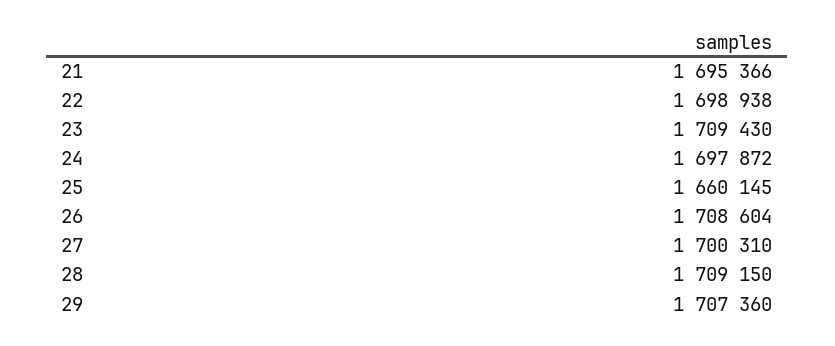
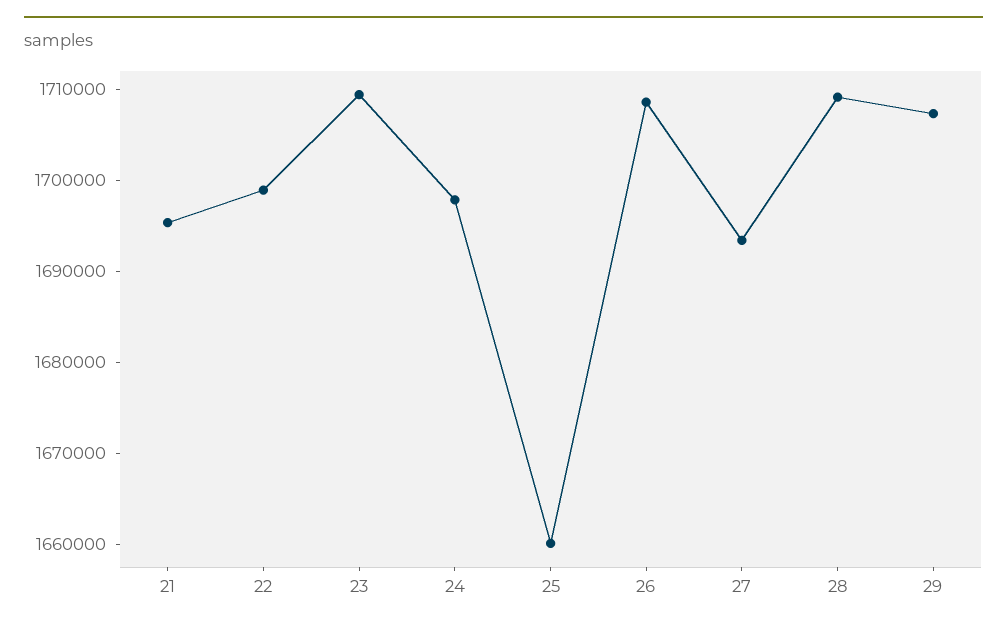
27: 1700310 -> 1694000

